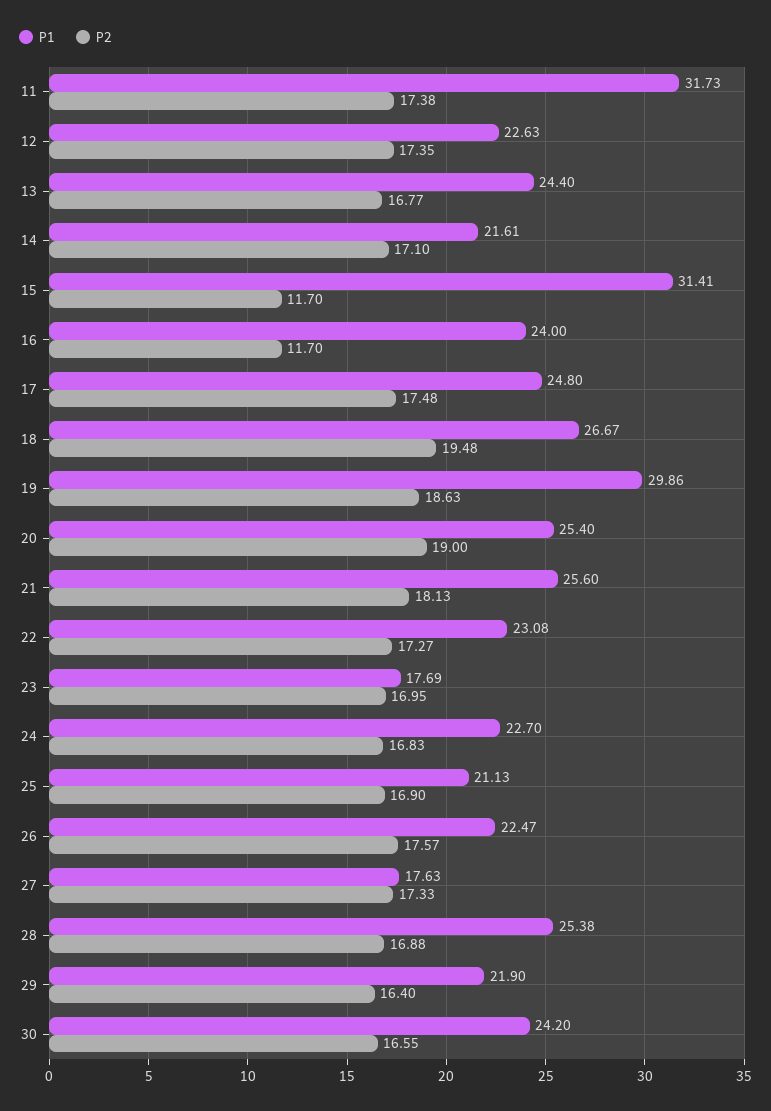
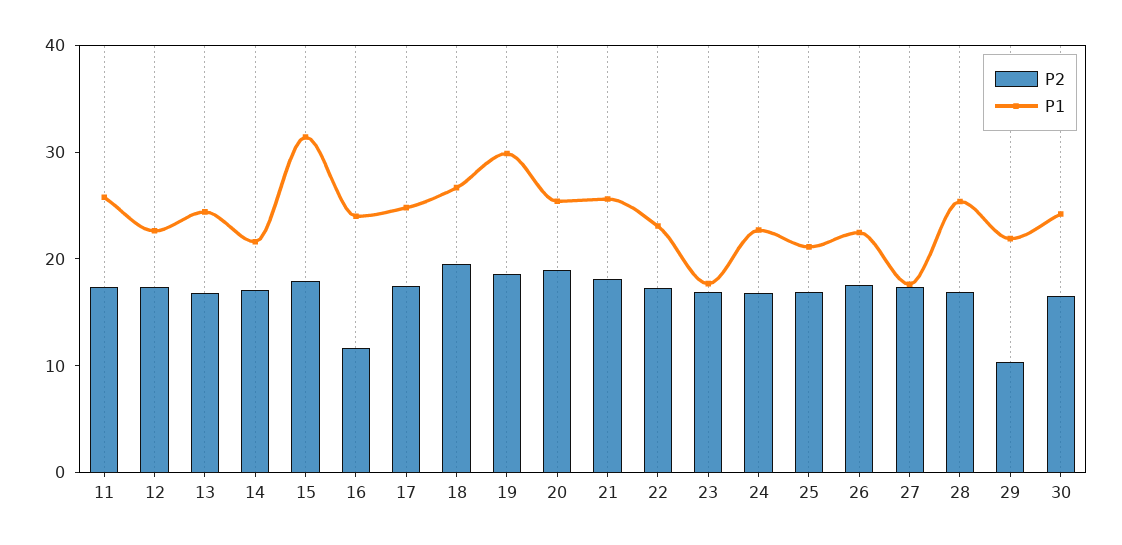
P1, 11: 31.73 -> 26
P2, 15: 11.7 -> 18
P2, 29: 16.4 -> 10

